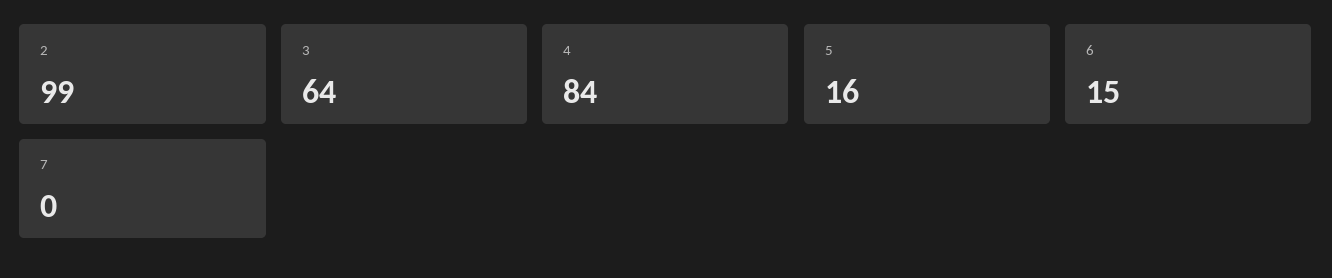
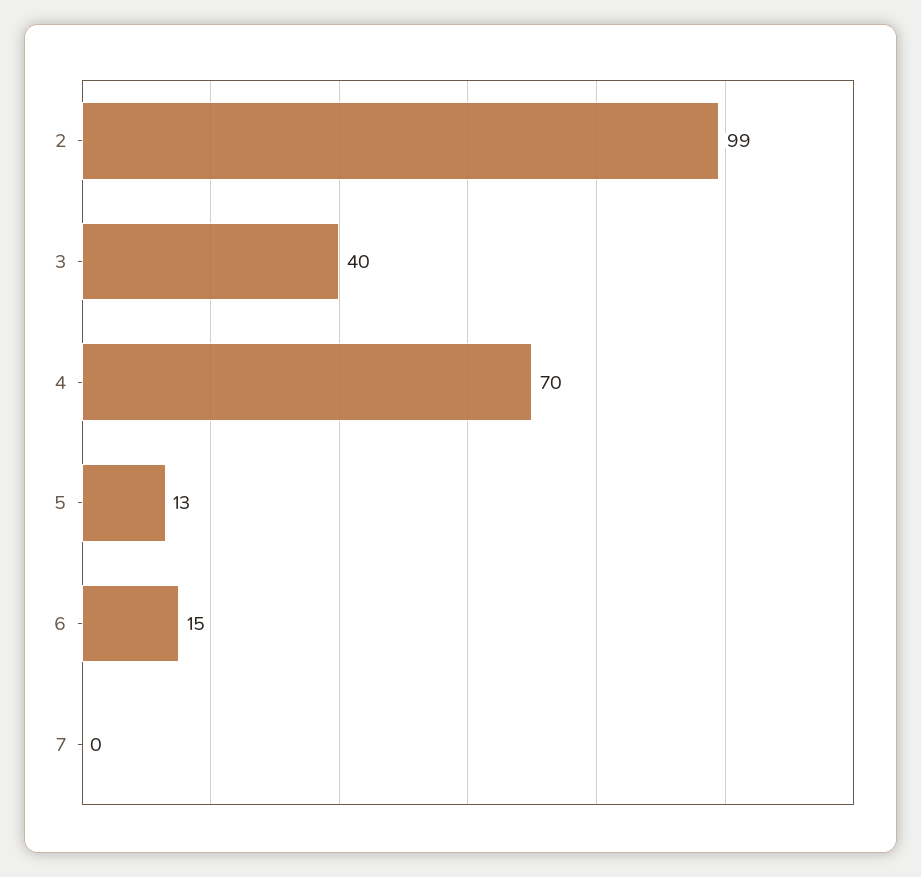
3: 64 -> 40
4: 84 -> 70
5: 16 -> 13

